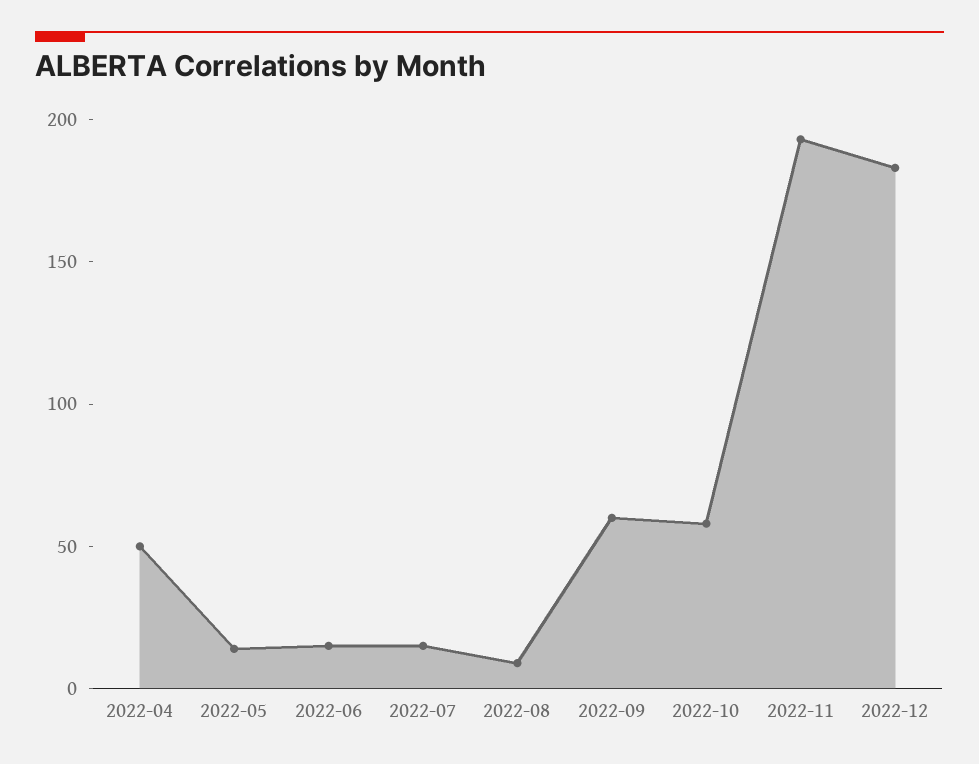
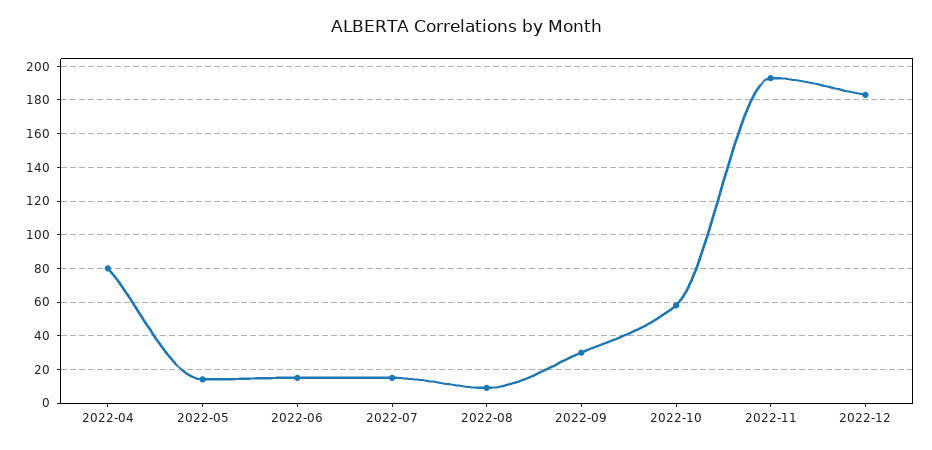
2022-04: 50 -> 80
2022-09: 60 -> 30

